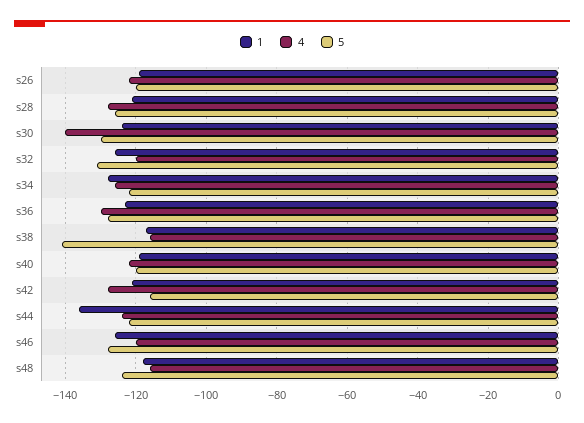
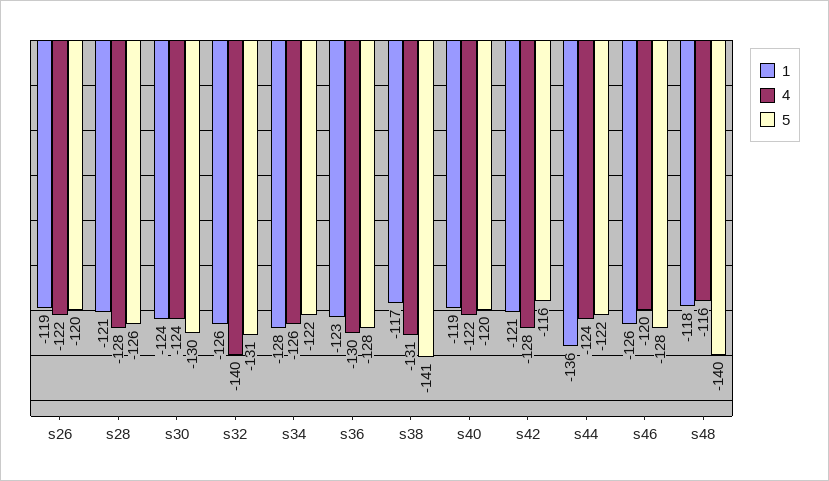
4, s30: -140 -> -124
4, s32: -120 -> -140
4, s38: -115 -> -131
5, s48: -125 -> -140

